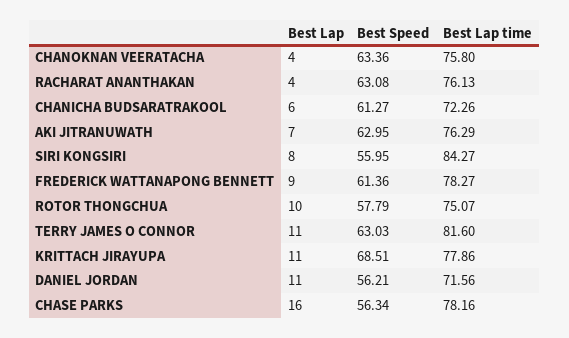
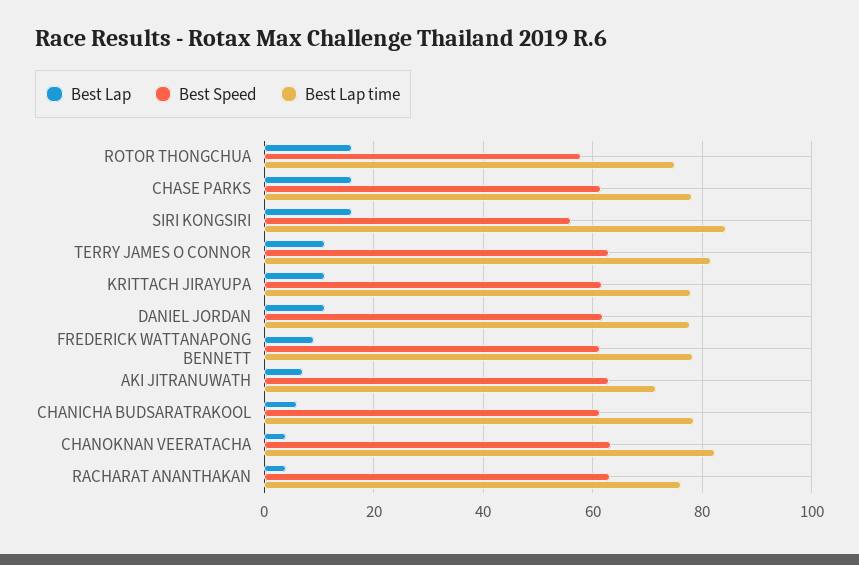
Best Lap time, CHANOKNAN VEERATACHA: 75.8 -> 82
Best Lap time, CHANICHA BUDSARATRAKOOL: 72.26 -> 78
Best Lap time, AKI JITRANUWATH: 76.29 -> 72
Best Lap, SIRI KONGSIRI: 8 -> 16
Best Lap, ROTOR THONGCHUA: 10 -> 16
Best Speed, KRITTACH JIRAYUPA: 68.51 -> 62
Best Speed, DANIEL JORDAN: 56.21 -> 62
Best Lap time, DANIEL JORDAN: 71.56 -> 78
Best Speed, CHASE PARKS: 56.34 -> 62

